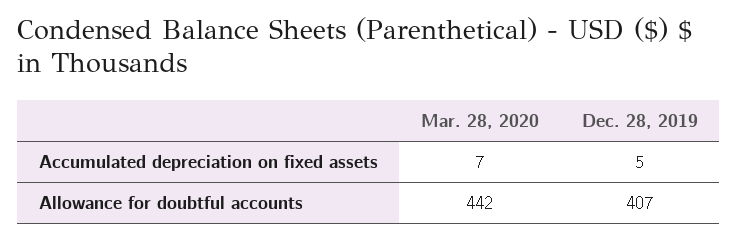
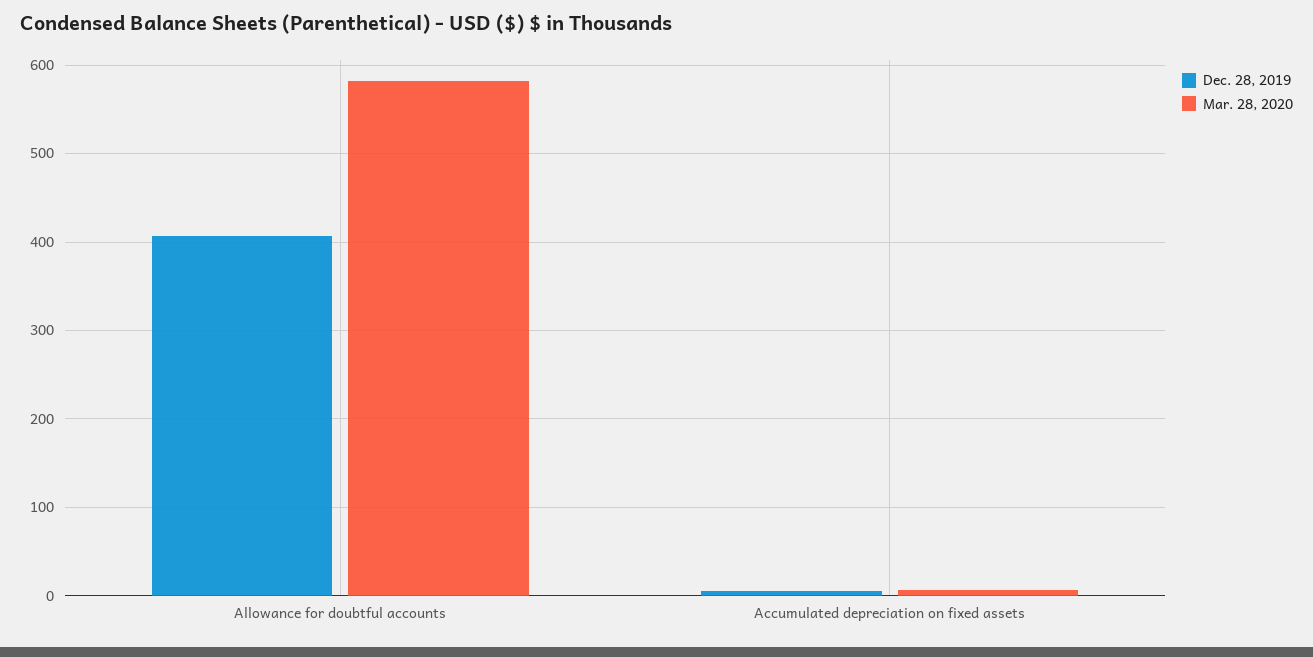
Mar. 28, 2020, Allowance for doubtful accounts: 442 -> 580

